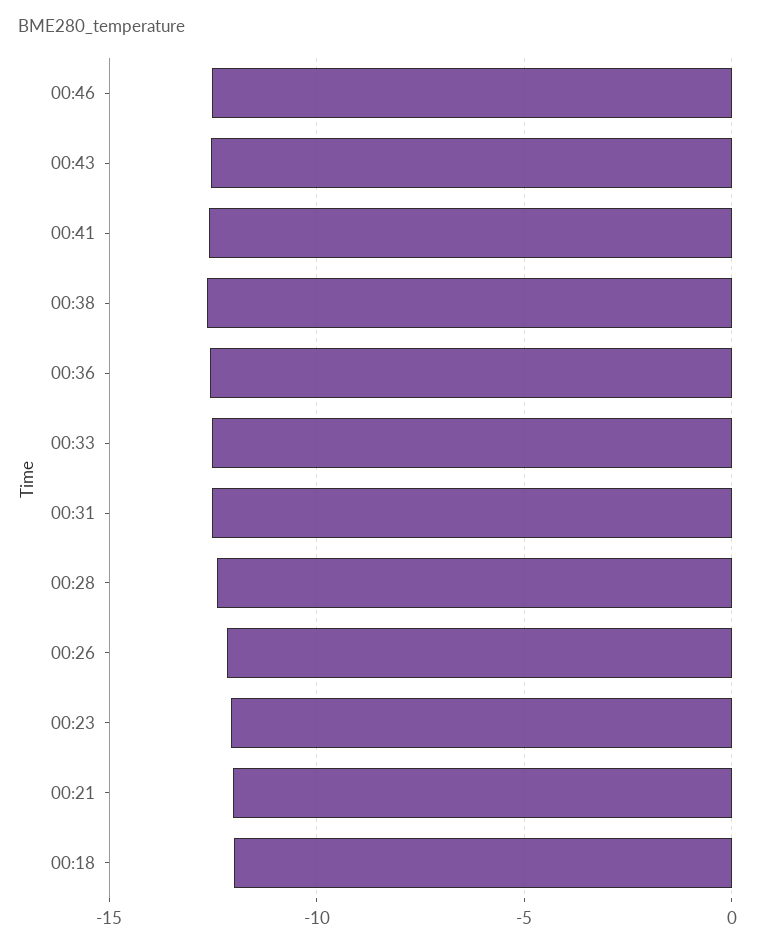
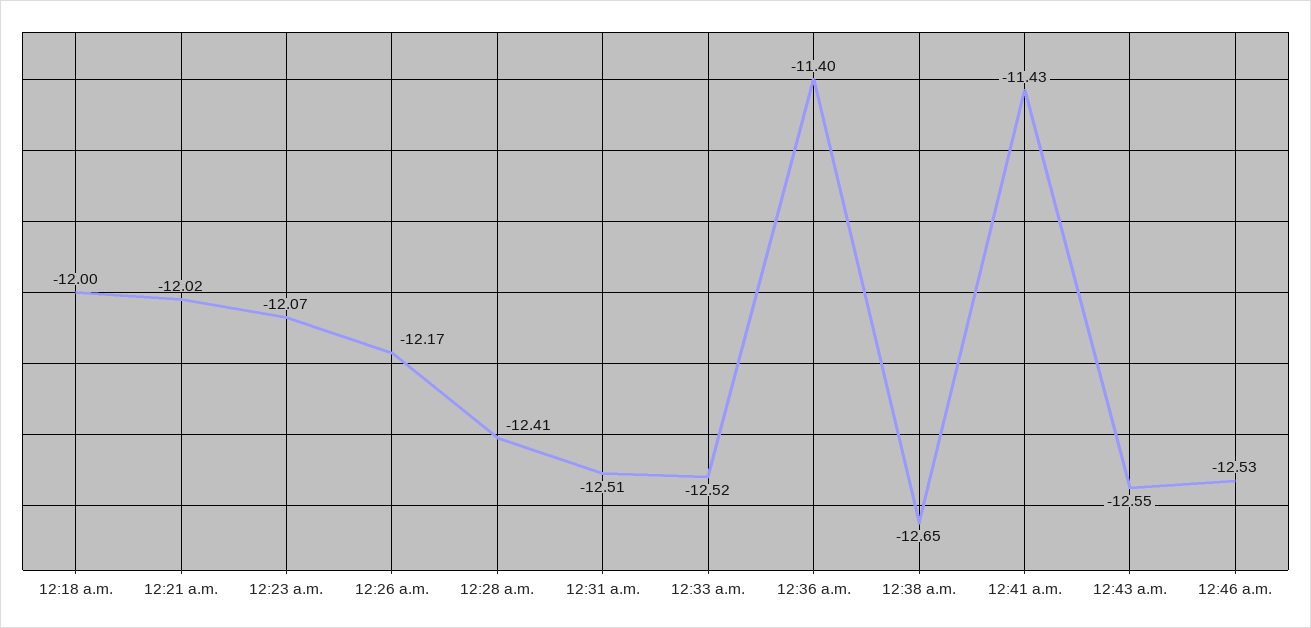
00:41: -12.5 -> -11.43
00:36: -12.5 -> -11.4

